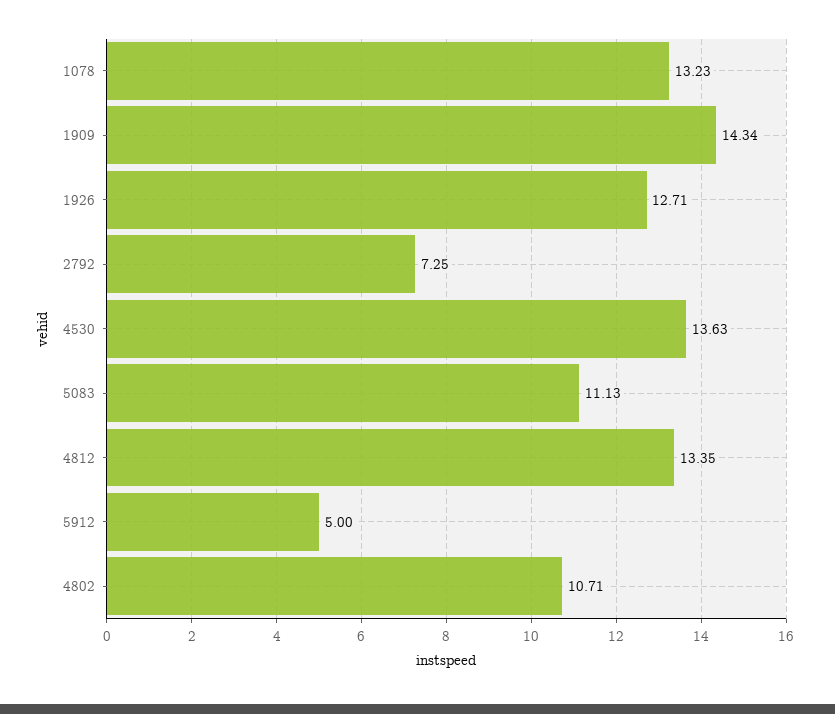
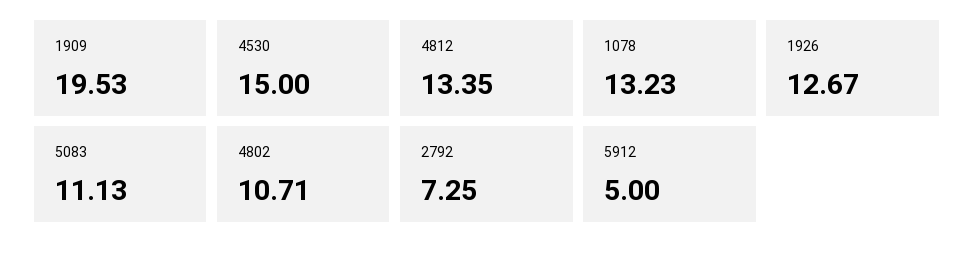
1909: 14.34 -> 19.53
1926: 12.71 -> 12.67
4530: 13.63 -> 15

